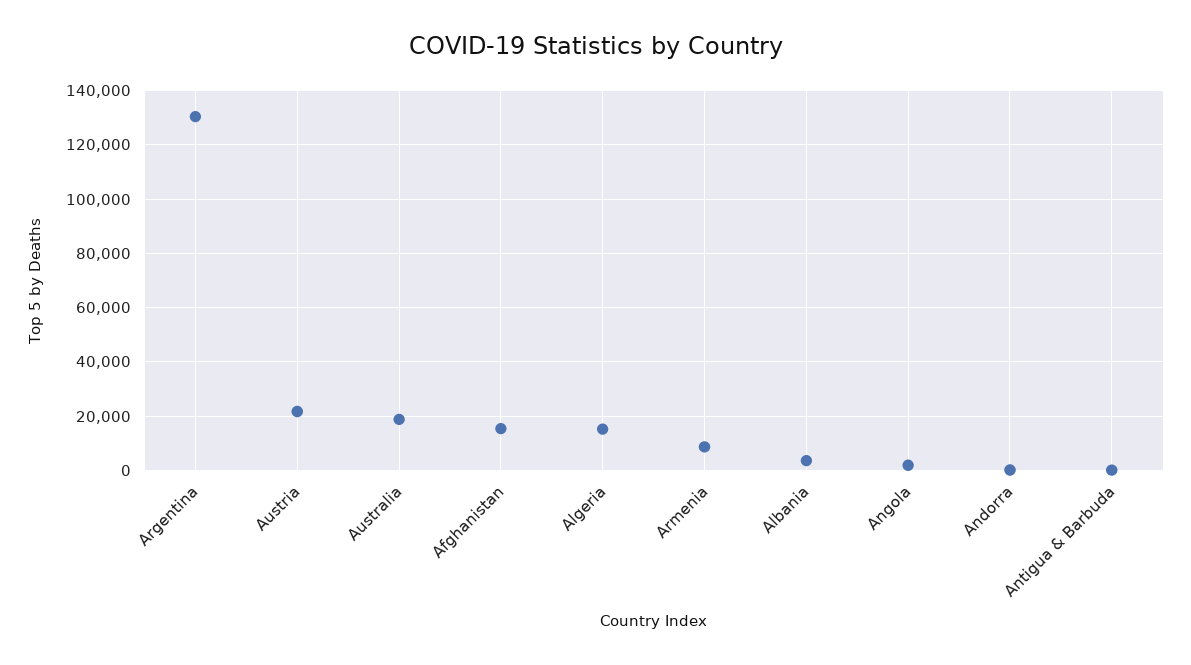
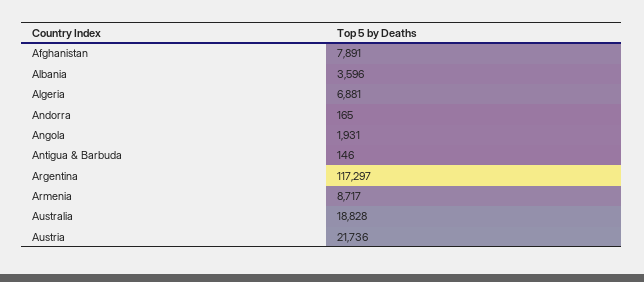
Argentina: 130000 -> 117297
Afghanistan: 15000 -> 7891
Algeria: 15000 -> 6881

